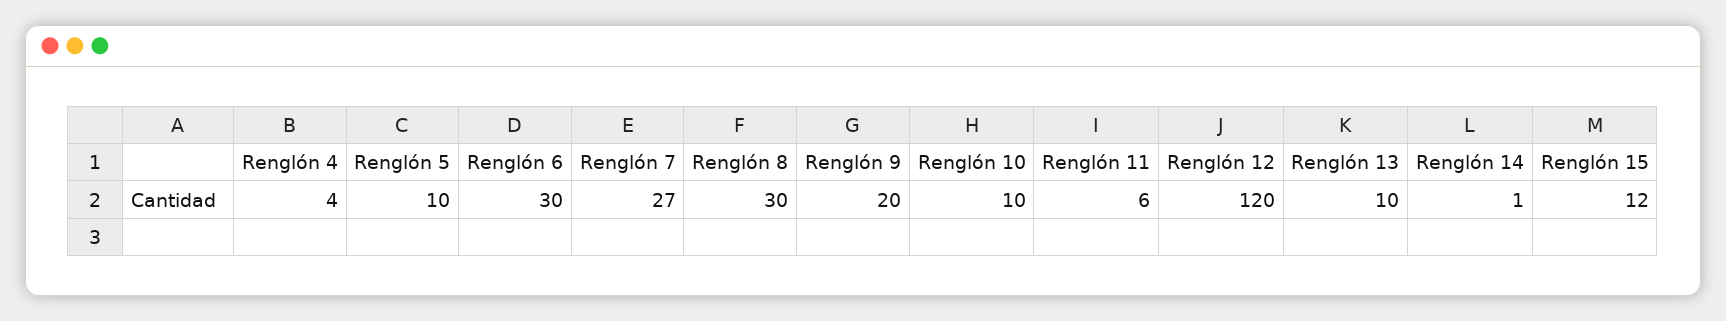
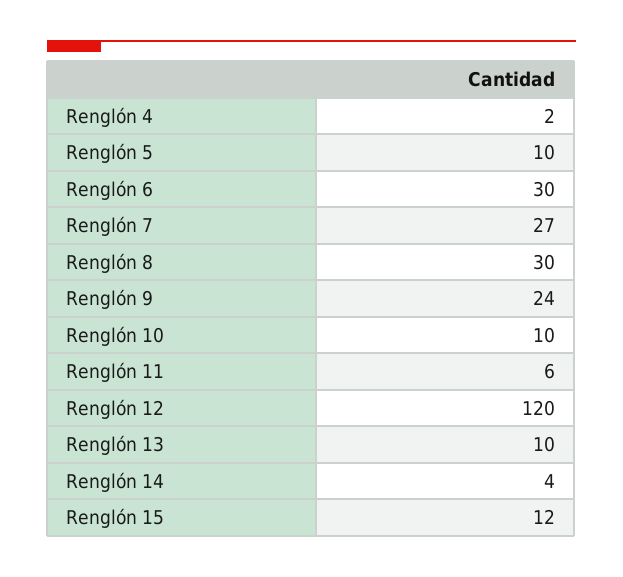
Renglón 4: 4 -> 2
Renglón 9: 20 -> 24
Renglón 14: 1 -> 4

